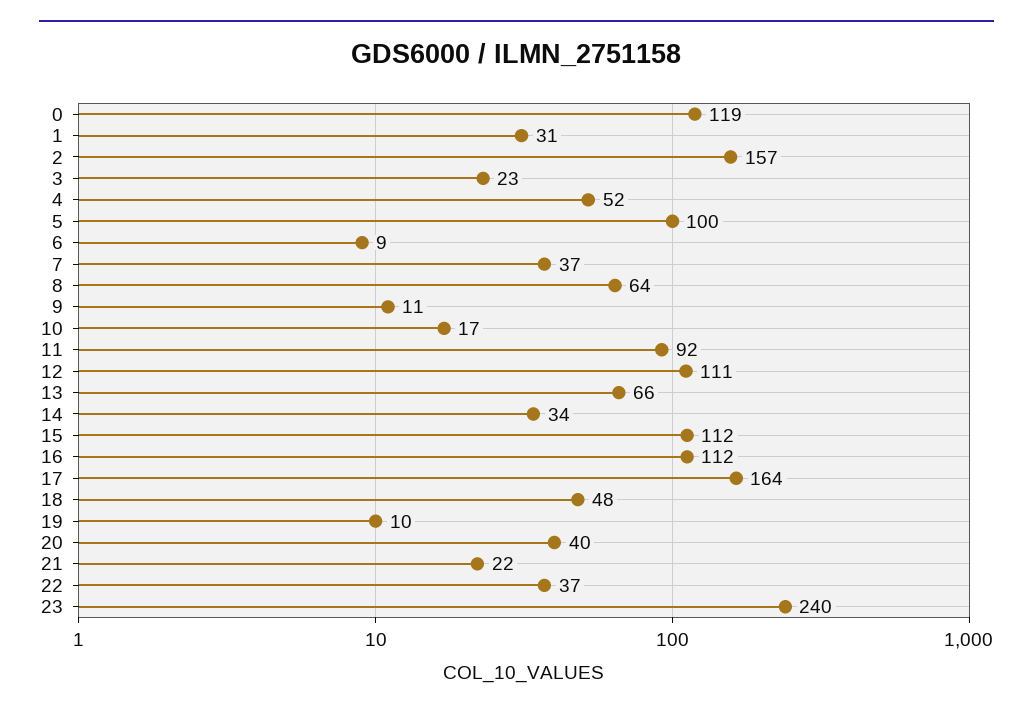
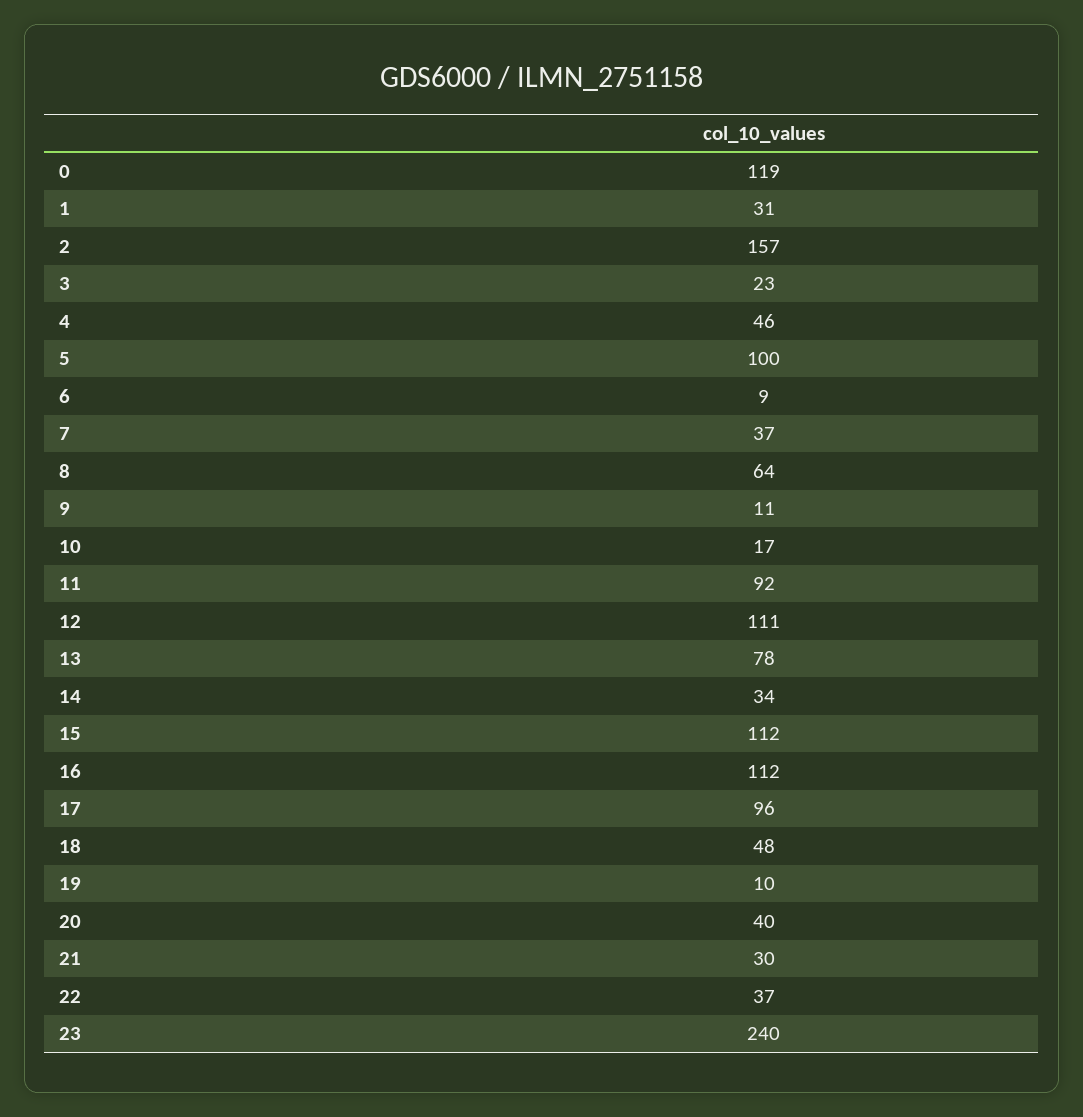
4: 52 -> 46
13: 66 -> 78
17: 164 -> 96
21: 22 -> 30

